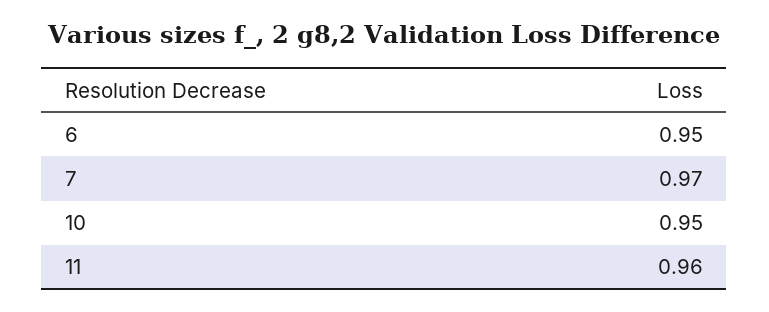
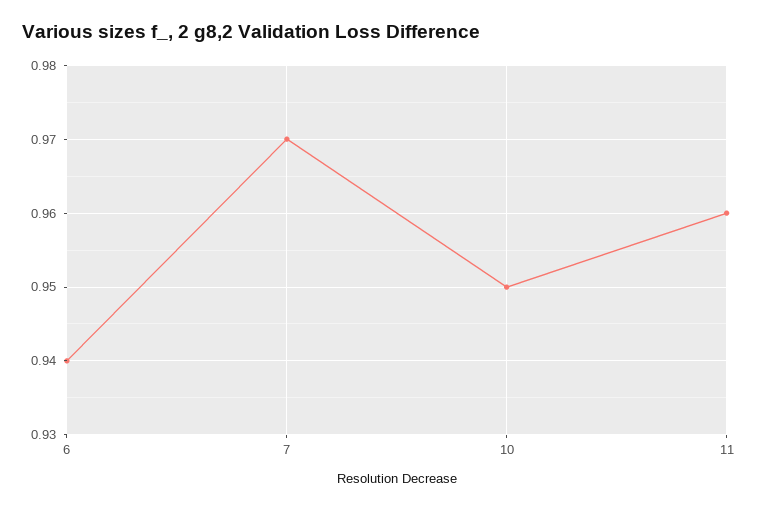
6: 0.95 -> 0.94

